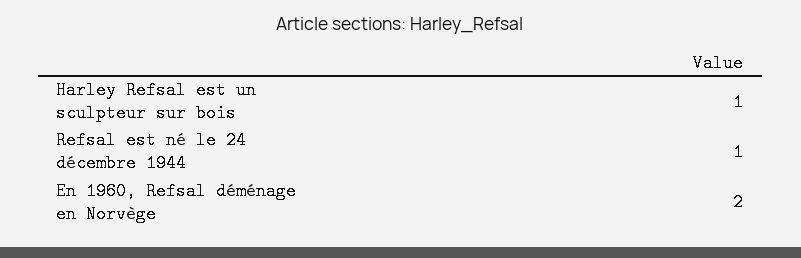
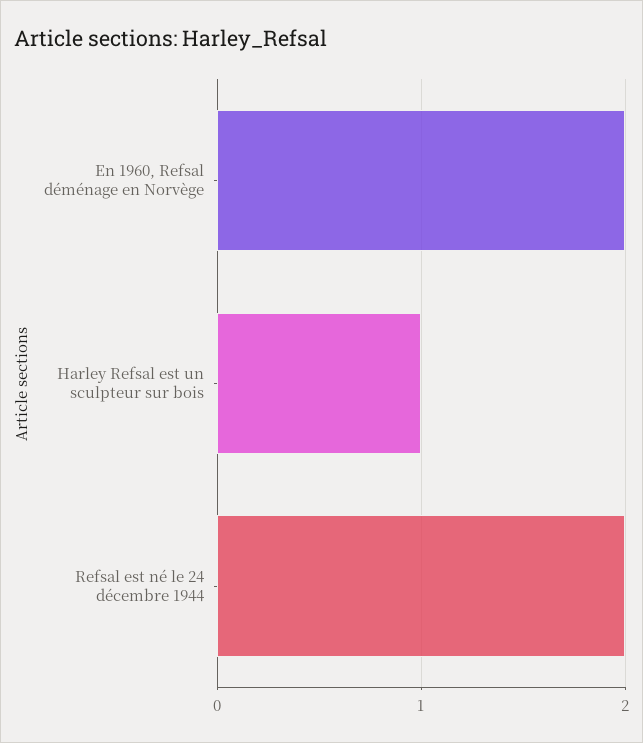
Refsal est né le 24 décembre 1944: 1 -> 2

